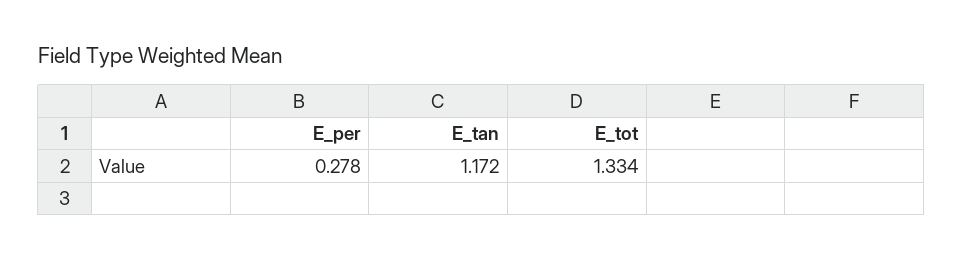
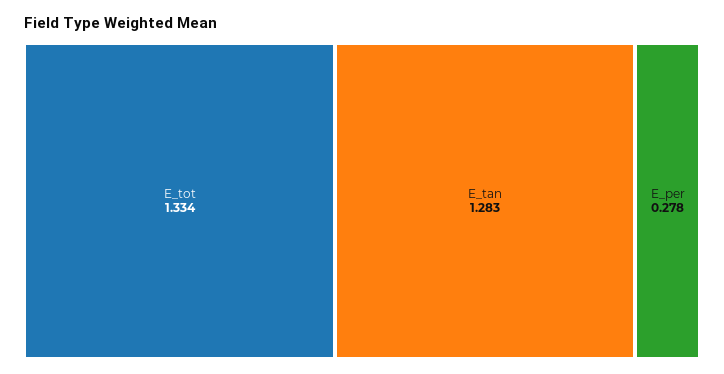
E_tan: 1.172 -> 1.283

